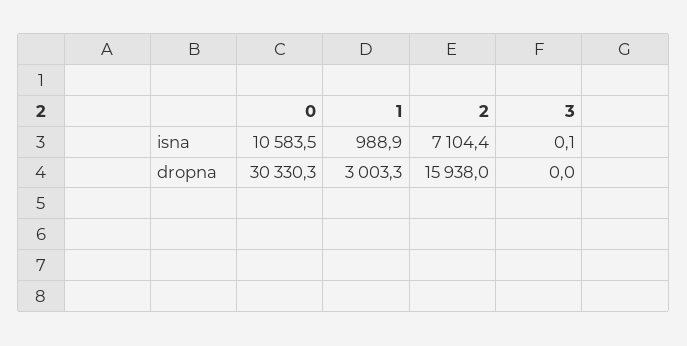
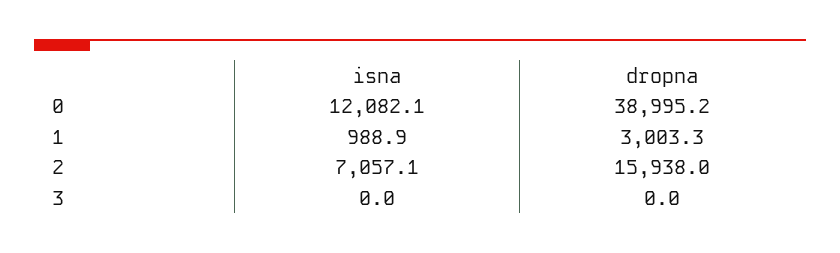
0, isna: 10583.5 -> 12082.1
2, isna: 7104.4 -> 7057.1
3, isna: 0.1 -> 0
0, dropna: 30330.3 -> 38995.2

